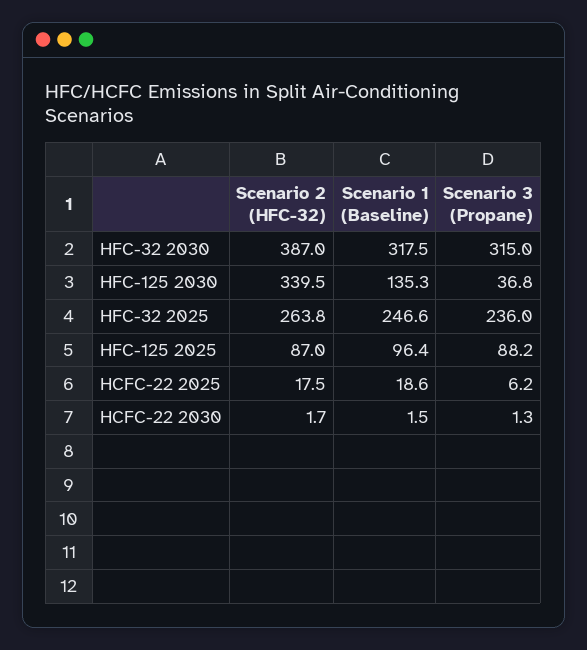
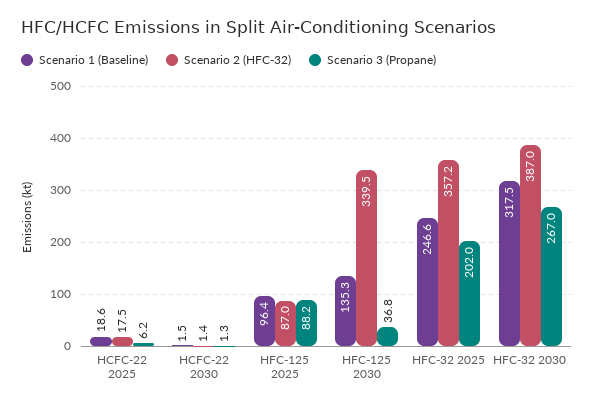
Scenario 3 (Propane), HFC-32 2030: 315 -> 267
Scenario 2 (HFC-32), HFC-32 2025: 263.8 -> 357.2
Scenario 3 (Propane), HFC-32 2025: 236 -> 202
Scenario 2 (HFC-32), HCFC-22 2030: 1.7 -> 1.4

